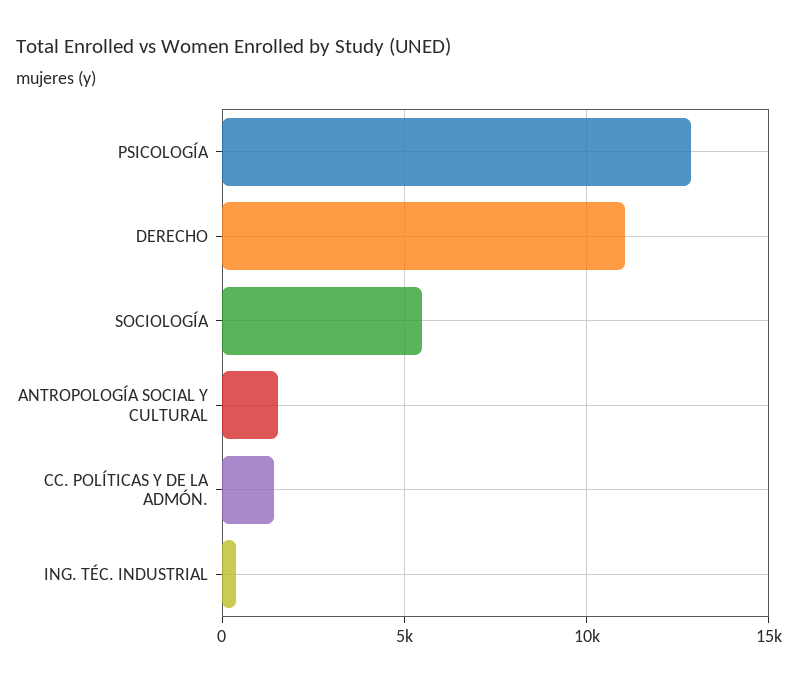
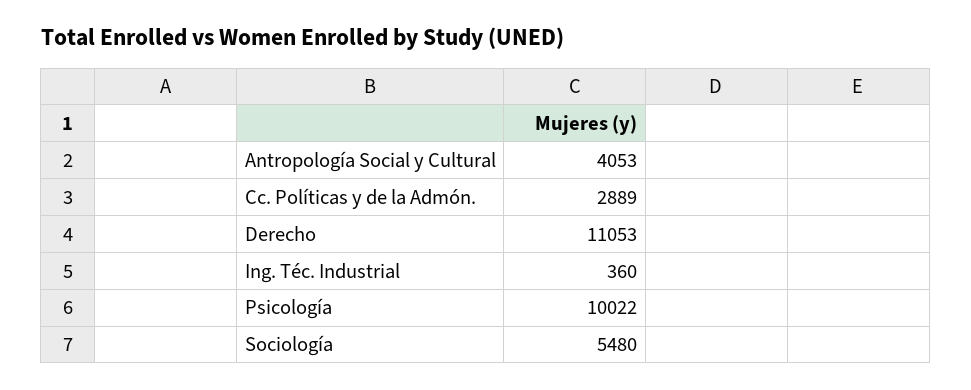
PSICOLOGÍA: 13000 -> 10022
ANTROPOLOGÍA SOCIAL Y CULTURAL: 1500 -> 4053
CC. POLÍTICAS Y DE LA ADMÓN.: 1500 -> 2889

